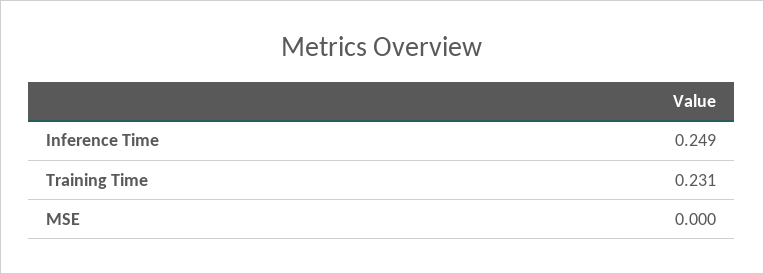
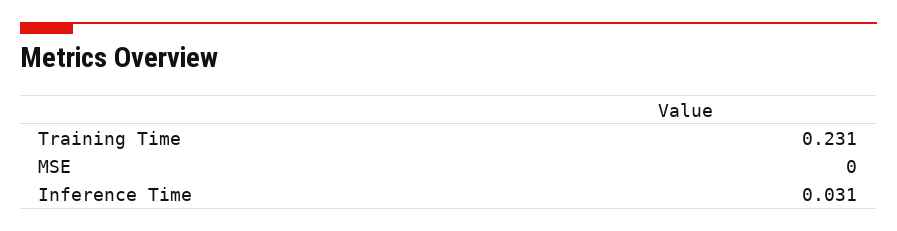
Inference Time: 0.249 -> 0.031

